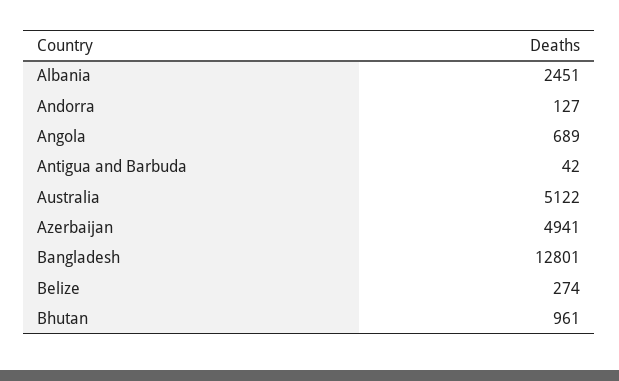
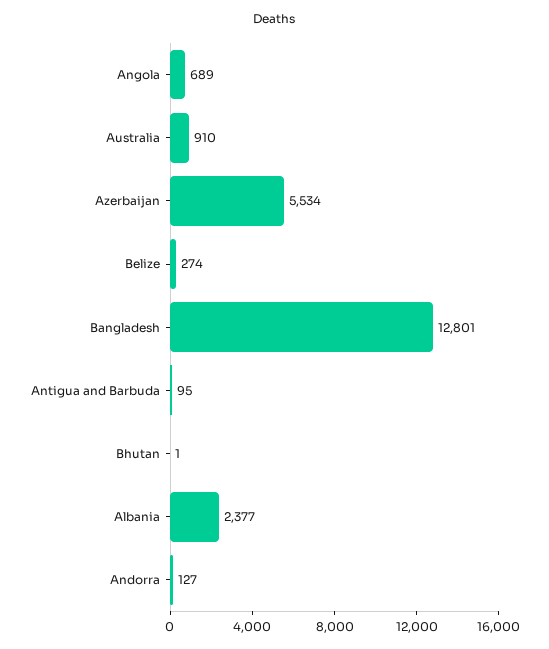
Albania: 2451 -> 2377
Antigua and Barbuda: 42 -> 95
Australia: 5122 -> 910
Azerbaijan: 4941 -> 5534
Bhutan: 961 -> 1

